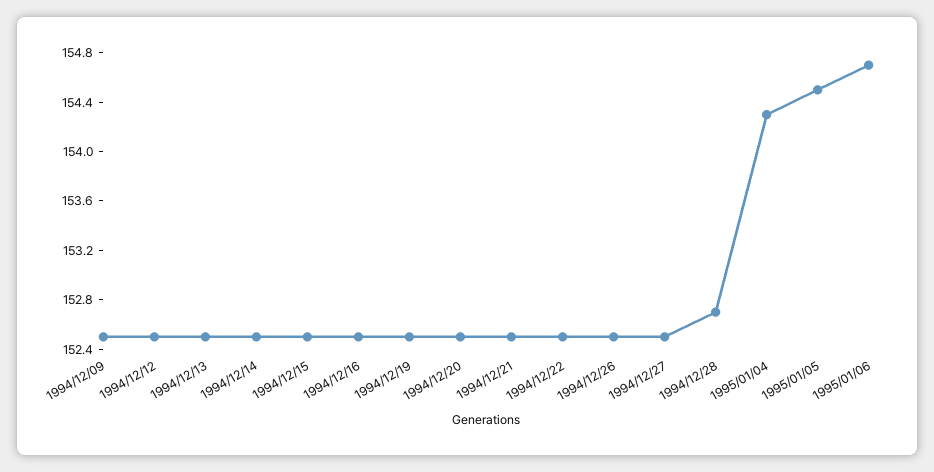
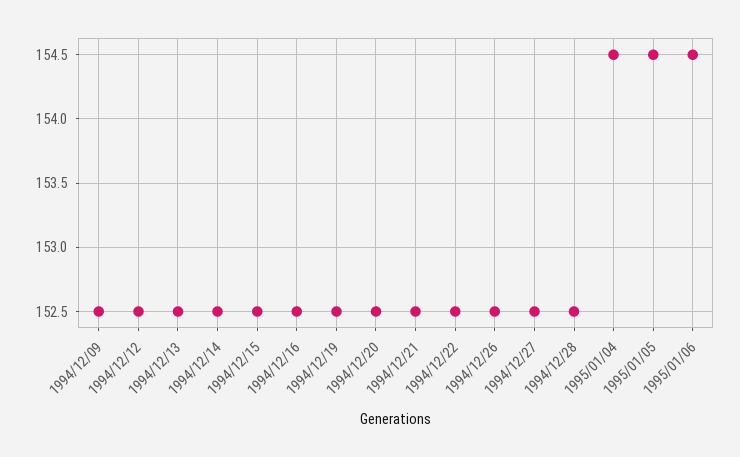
1994/12/28: 152.7 -> 152.5
1995/01/04: 154.3 -> 154.5
1995/01/06: 154.7 -> 154.5

